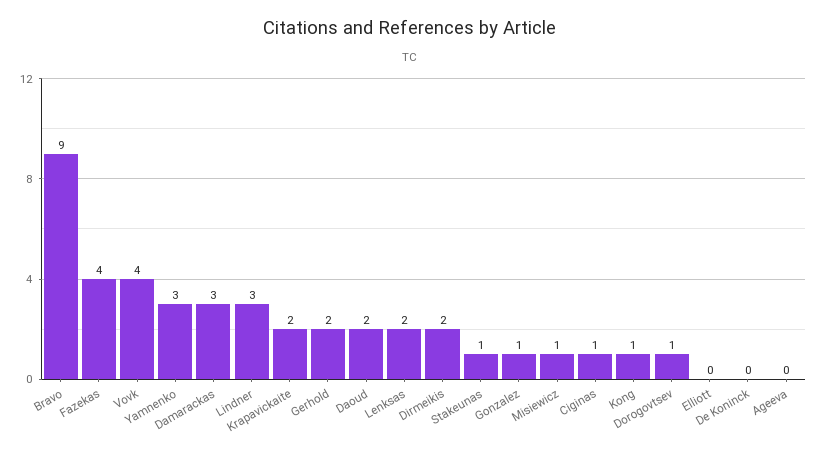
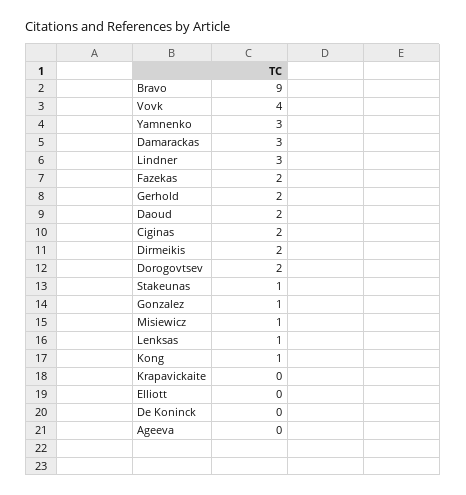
Fazekas: 4 -> 2
Krapavickaite: 2 -> 0
Lenksas: 2 -> 1
Ciginas: 1 -> 2
Dorogovtsev: 1 -> 2

